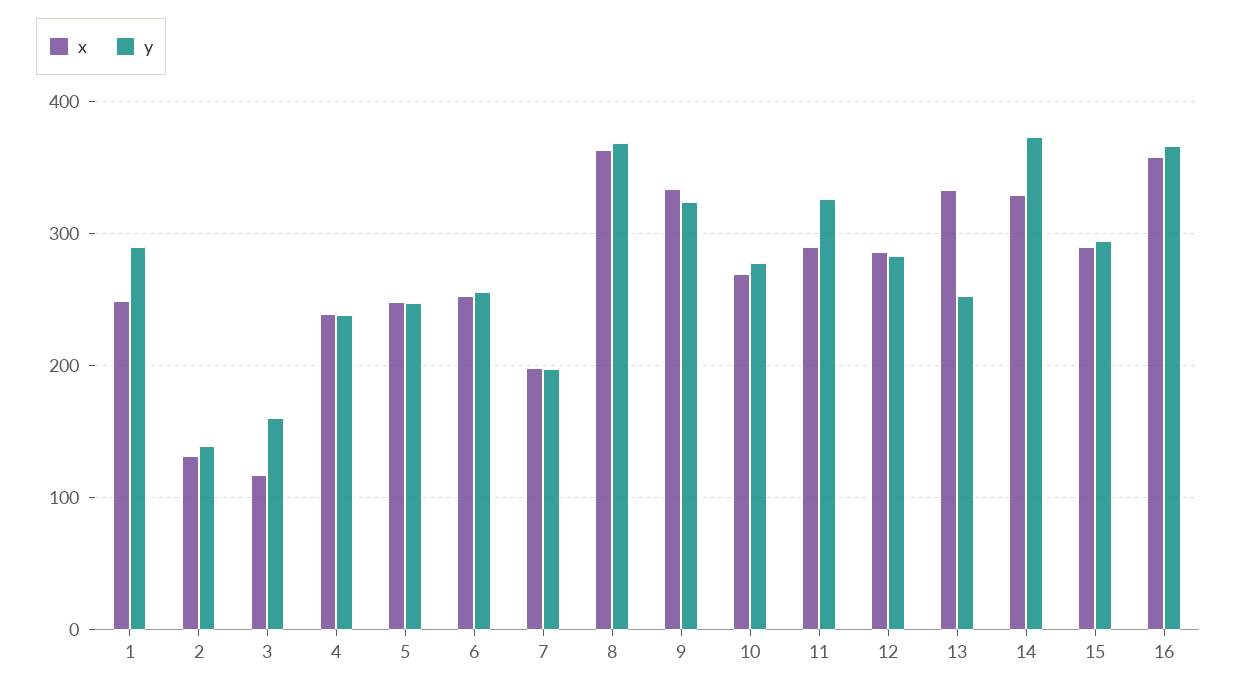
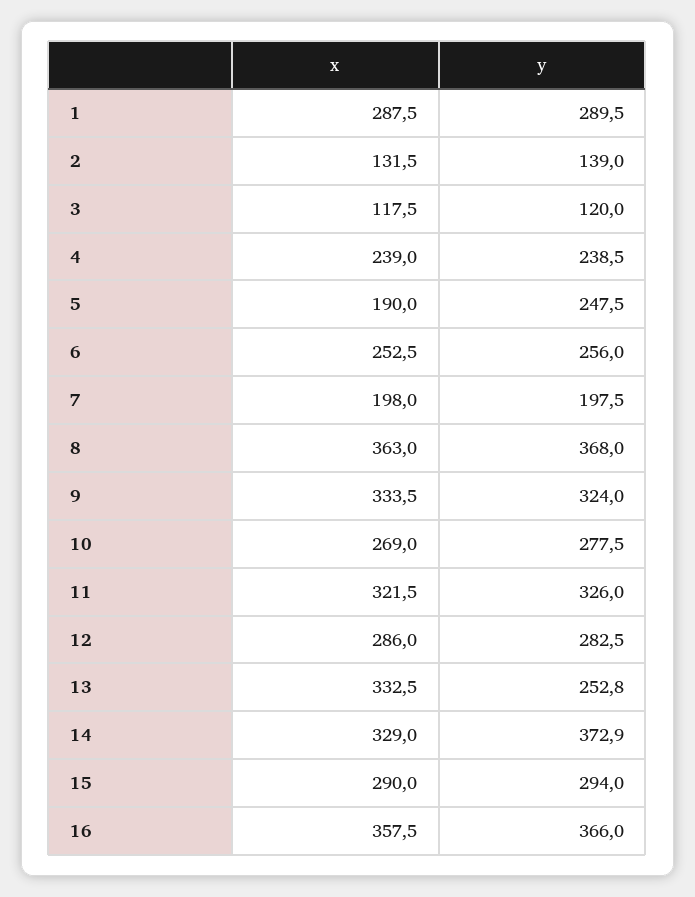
x, 1: 250 -> 287.5
y, 3: 160 -> 120
x, 5: 250 -> 190
x, 11: 290 -> 321.5

